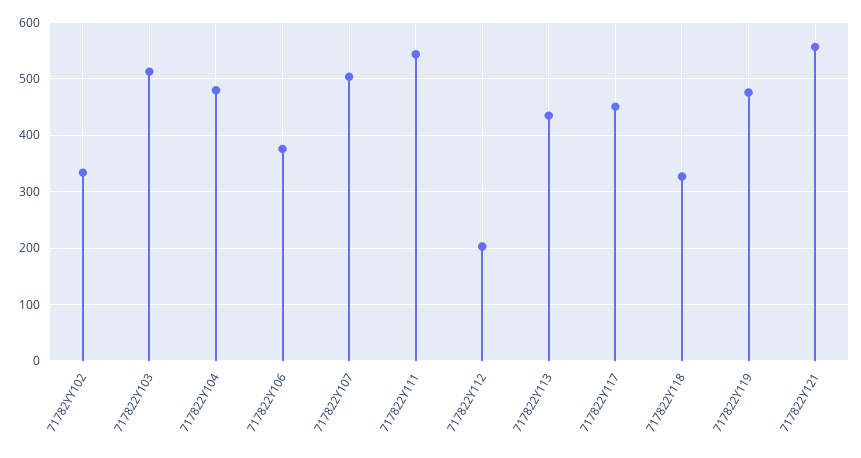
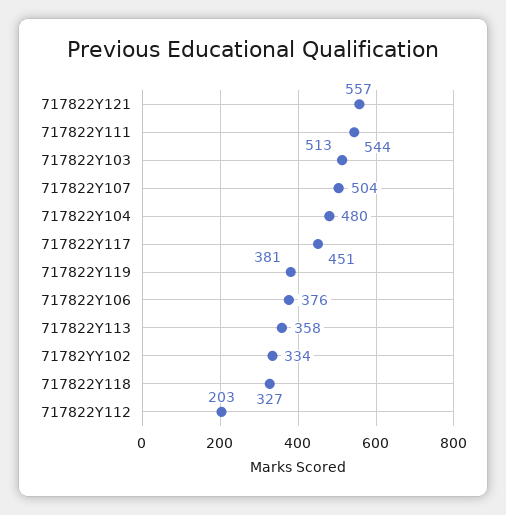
717822Y113: 440 -> 358
717822Y119: 480 -> 381

